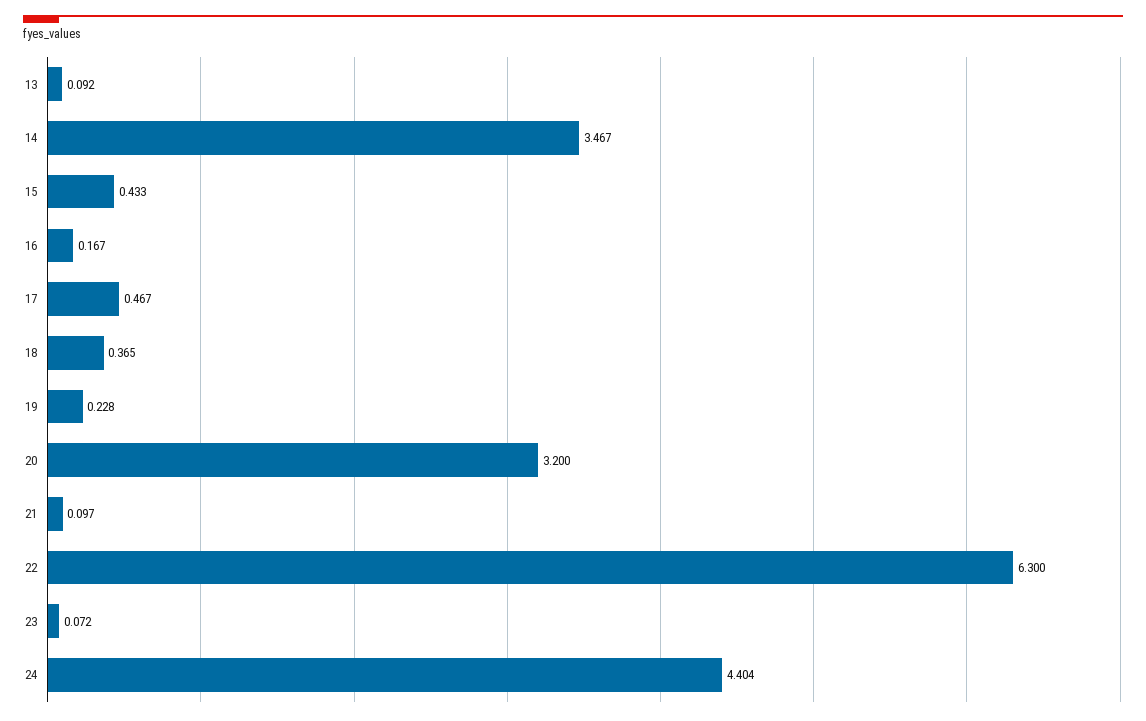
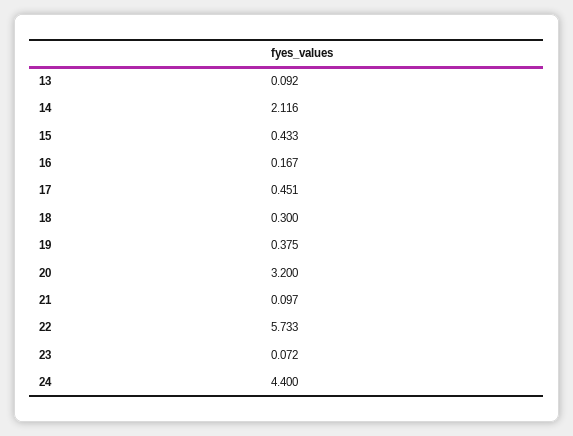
14: 3.467 -> 2.116
17: 0.467 -> 0.451
18: 0.365 -> 0.3
19: 0.228 -> 0.375
22: 6.3 -> 5.733
24: 4.404 -> 4.4

